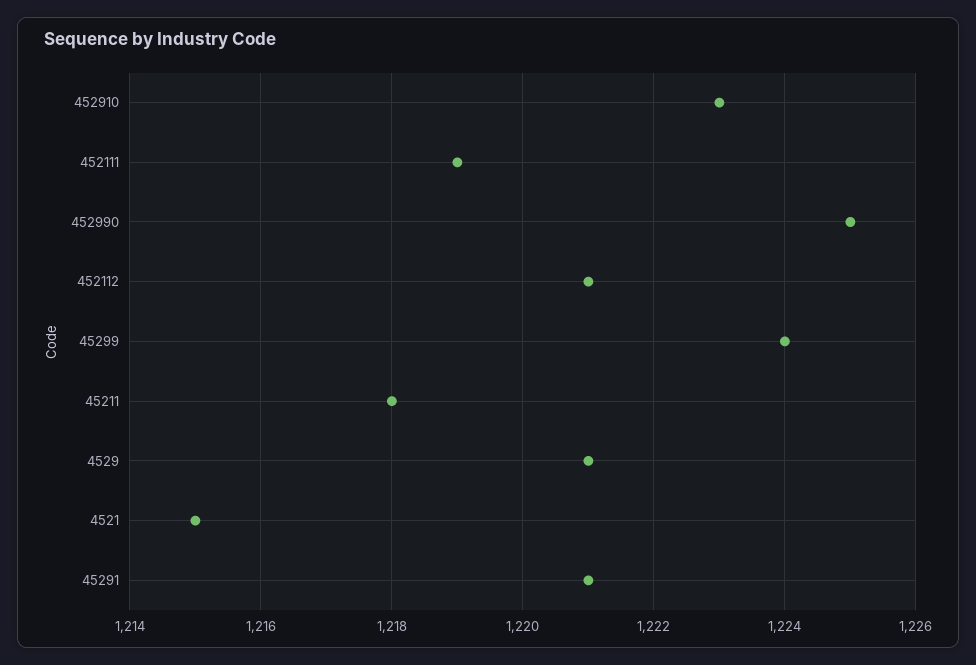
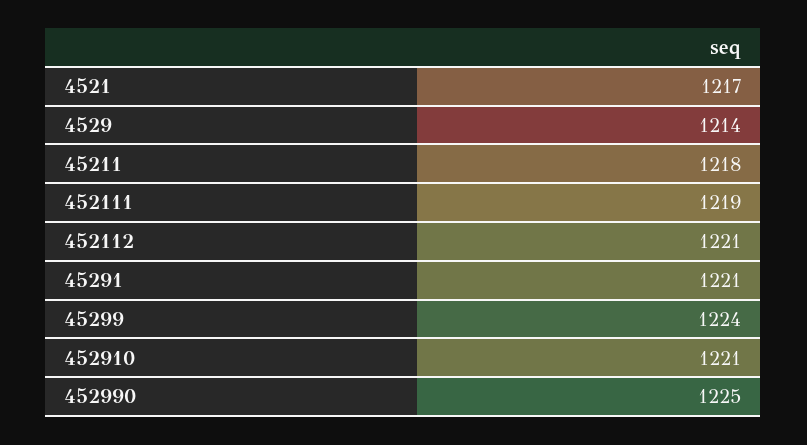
452910: 1223 -> 1221
4529: 1221 -> 1214
4521: 1215 -> 1217

